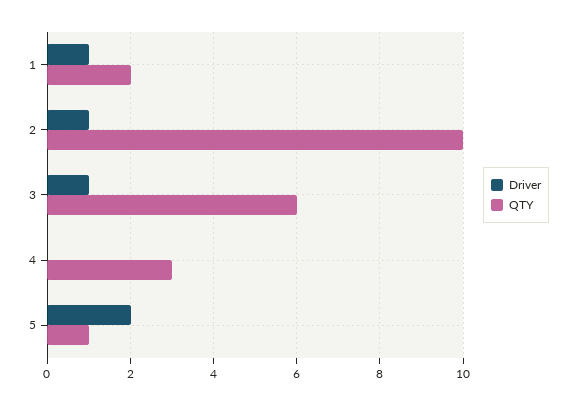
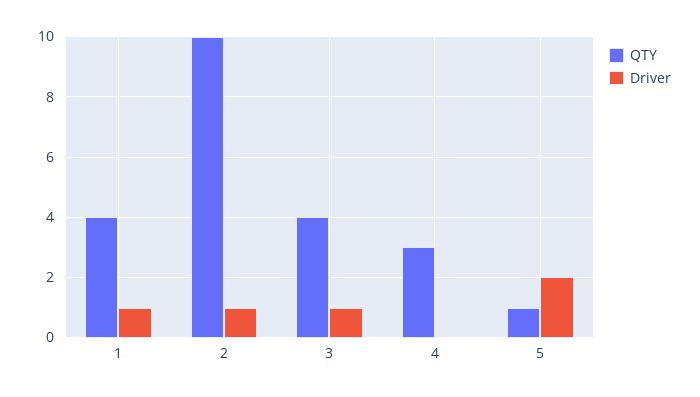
QTY, 1: 2 -> 4
QTY, 3: 6 -> 4

